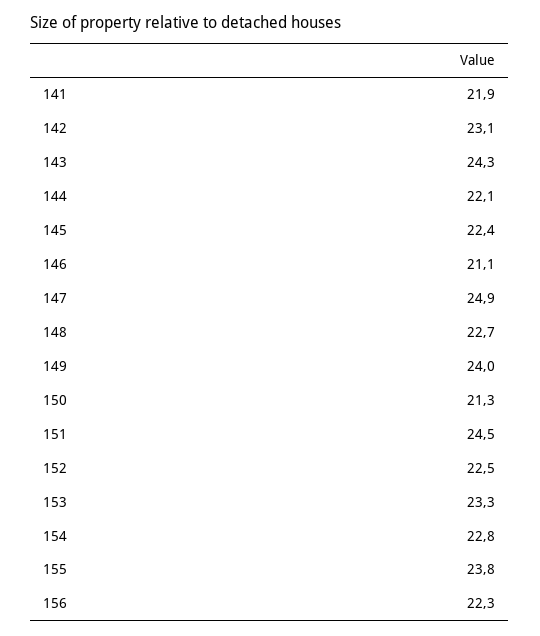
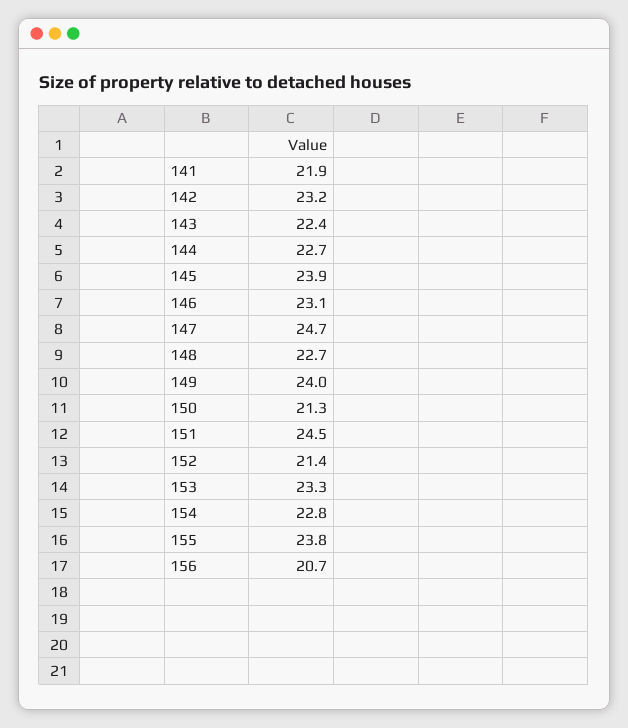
142: 23.1 -> 23.2
143: 24.3 -> 22.4
144: 22.1 -> 22.7
145: 22.4 -> 23.9
146: 21.1 -> 23.1
147: 24.9 -> 24.7
152: 22.5 -> 21.4
156: 22.3 -> 20.7

